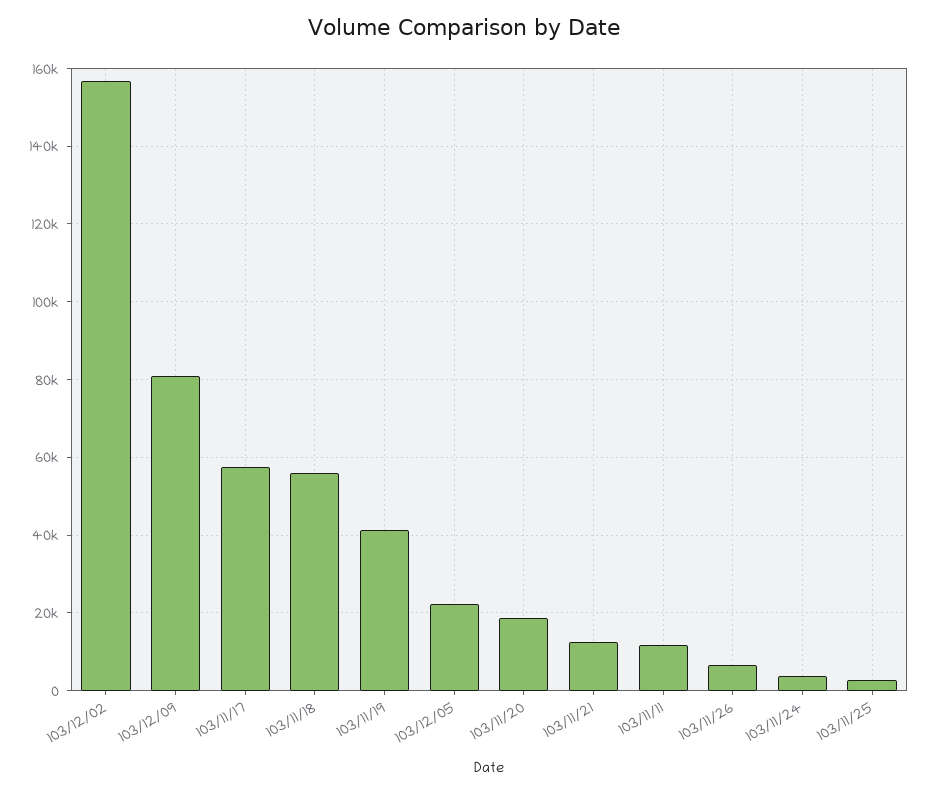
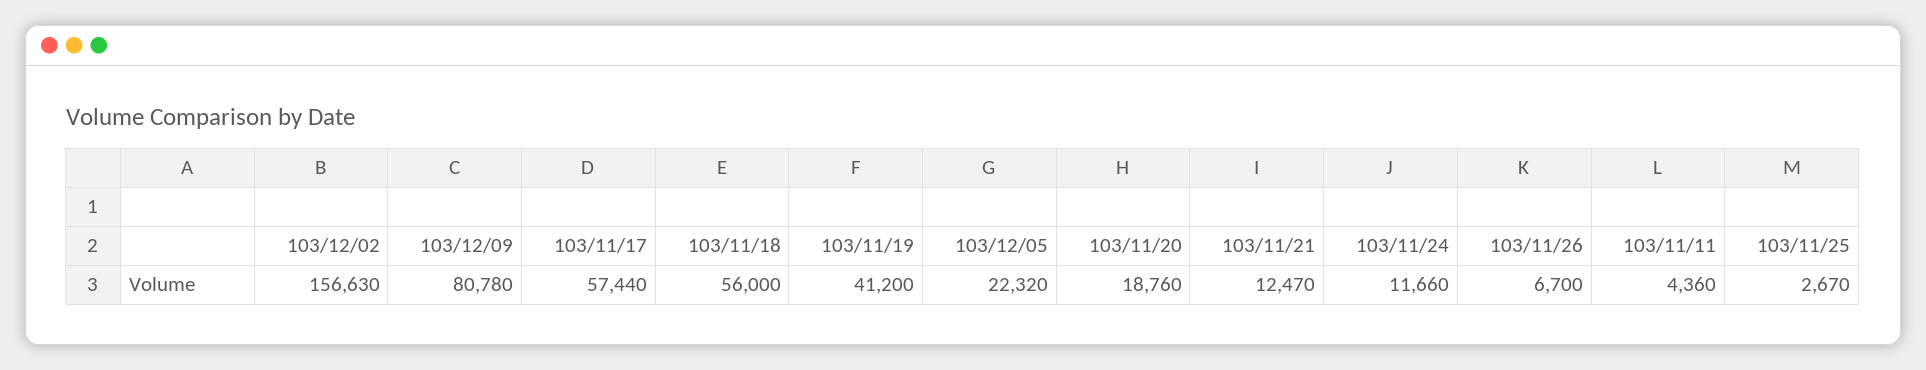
103/11/11: 12000 -> 4360
103/11/24: 4000 -> 11660

